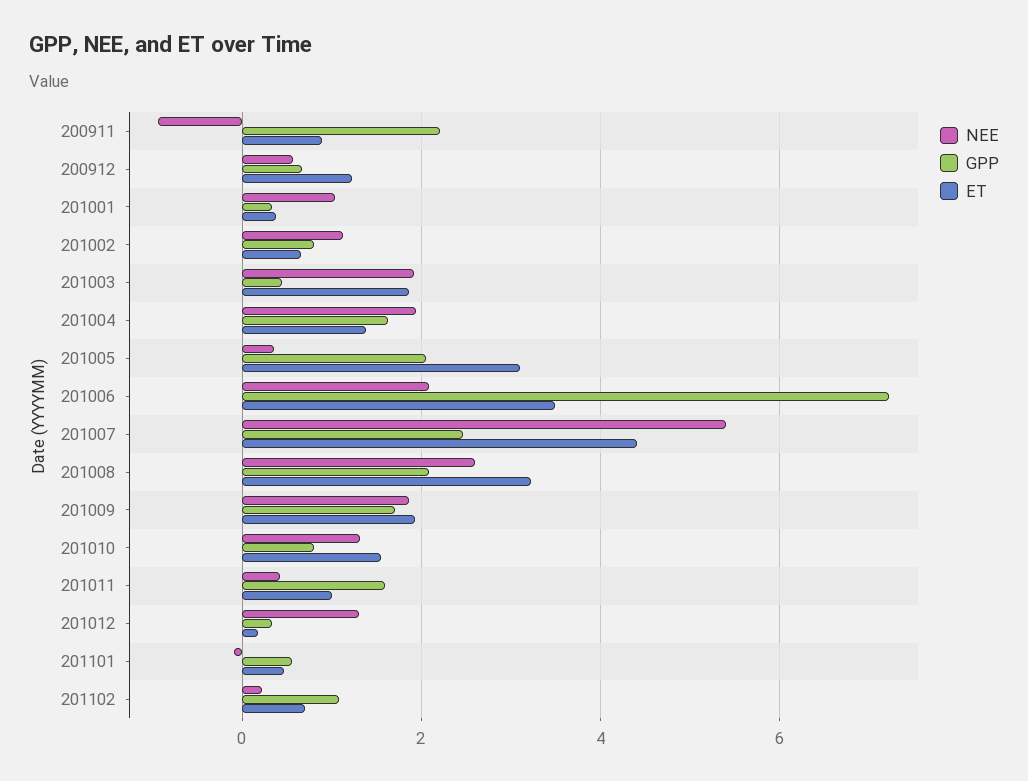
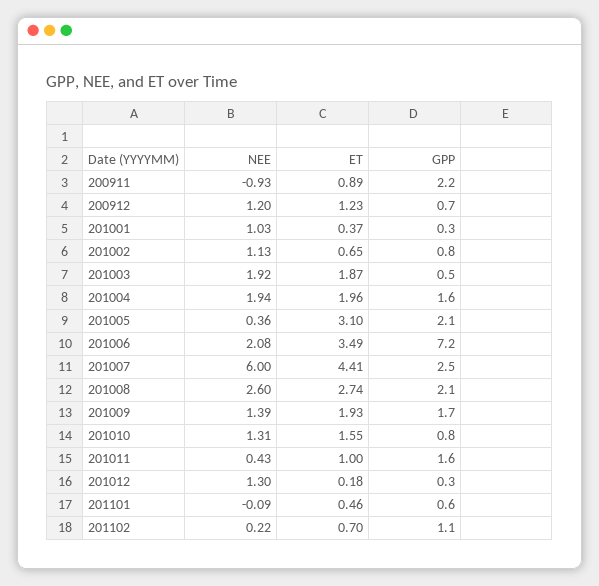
NEE, 200912: 0.6 -> 1.2
ET, 201004: 1.4 -> 1.96
NEE, 201007: 5.4 -> 6
ET, 201008: 3.2 -> 2.74
NEE, 201009: 1.8 -> 1.39

